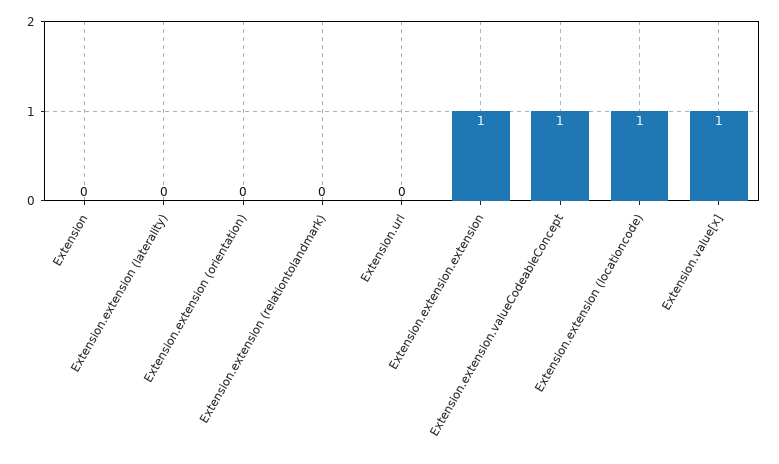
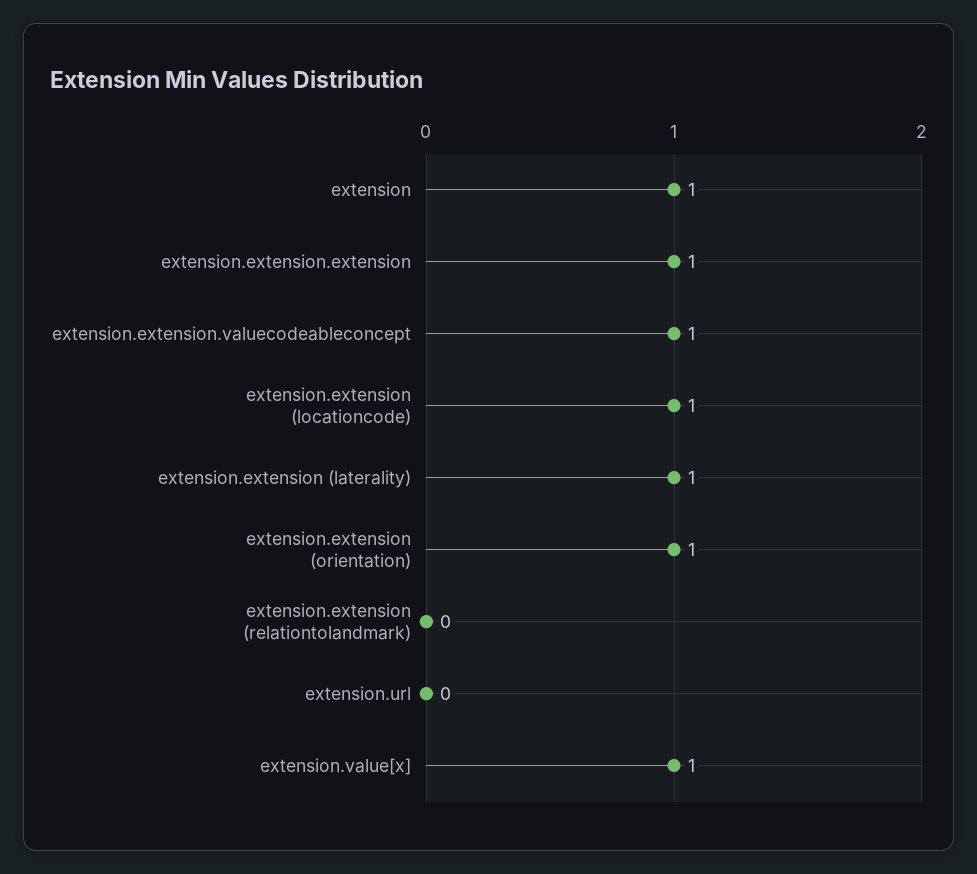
Extension: 0 -> 1
Extension.extension (laterality): 0 -> 1
Extension.extension (orientation): 0 -> 1

